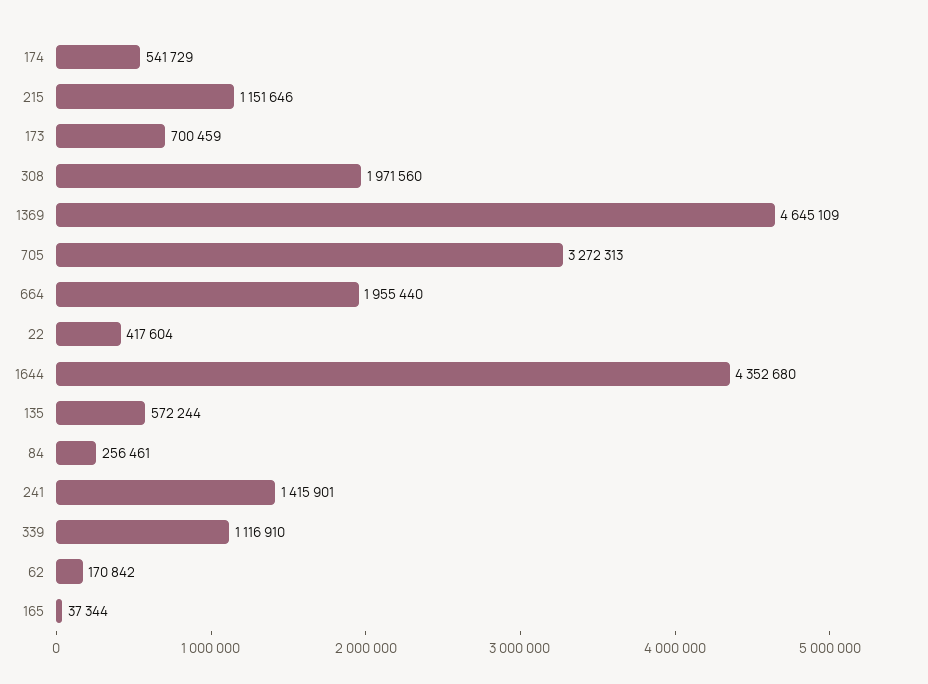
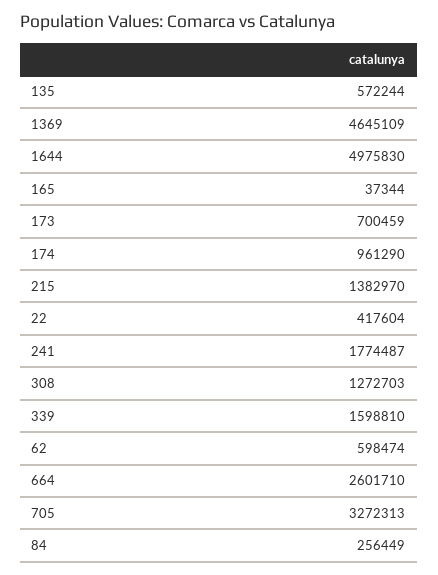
174: 541729 -> 961290
215: 1151646 -> 1382970
308: 1971560 -> 1272703
664: 1955440 -> 2601710
1644: 4352680 -> 4975830
84: 256461 -> 256449
241: 1415901 -> 1774487
339: 1116910 -> 1598810
62: 170842 -> 598474

